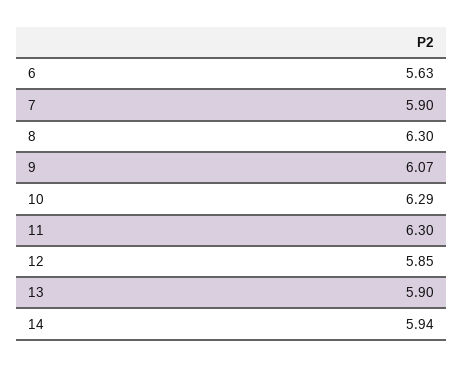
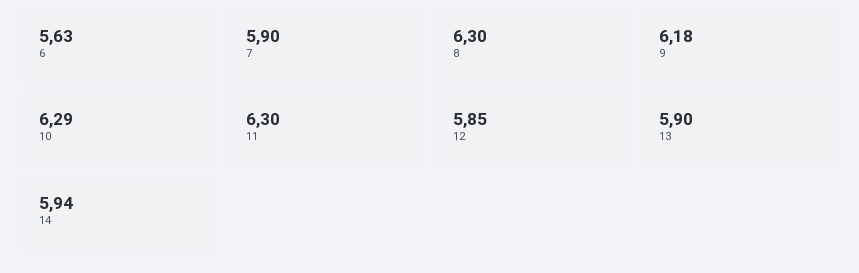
9: 6.07 -> 6.18

